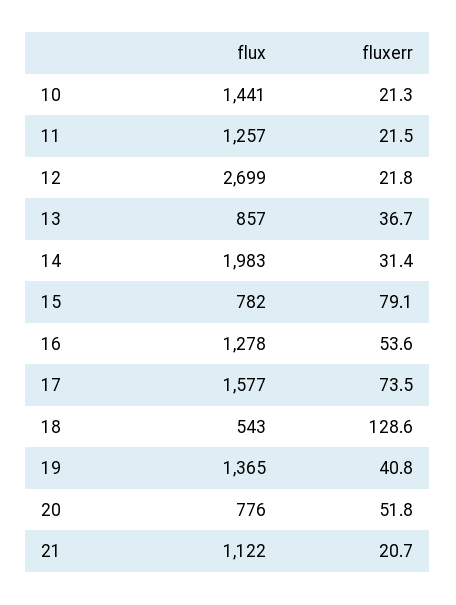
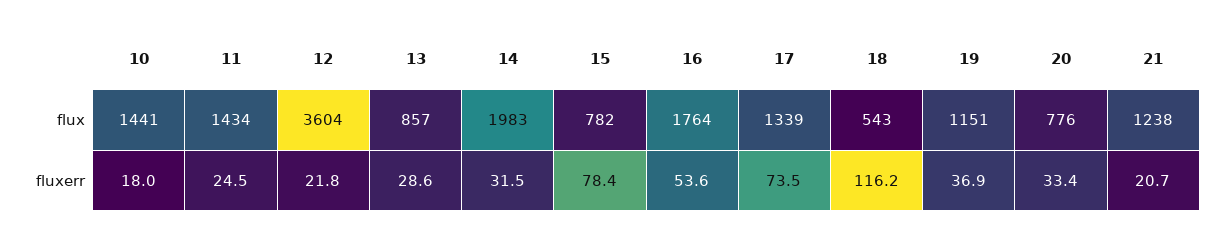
fluxerr, 10: 21.3 -> 18
flux, 11: 1257 -> 1434
fluxerr, 11: 21.5 -> 24.5
flux, 12: 2699 -> 3604
fluxerr, 13: 36.7 -> 28.6
fluxerr, 14: 31.4 -> 31.5
fluxerr, 15: 79.1 -> 78.4
flux, 16: 1278 -> 1764
flux, 17: 1577 -> 1339
fluxerr, 18: 128.6 -> 116.2
flux, 19: 1365 -> 1151
fluxerr, 19: 40.8 -> 36.9
fluxerr, 20: 51.8 -> 33.4
flux, 21: 1122 -> 1238

